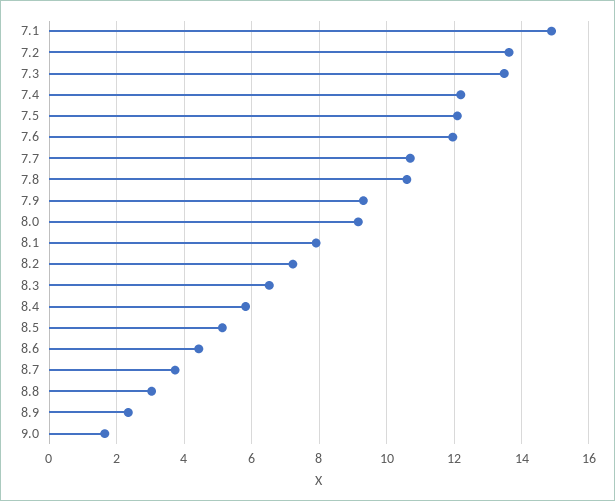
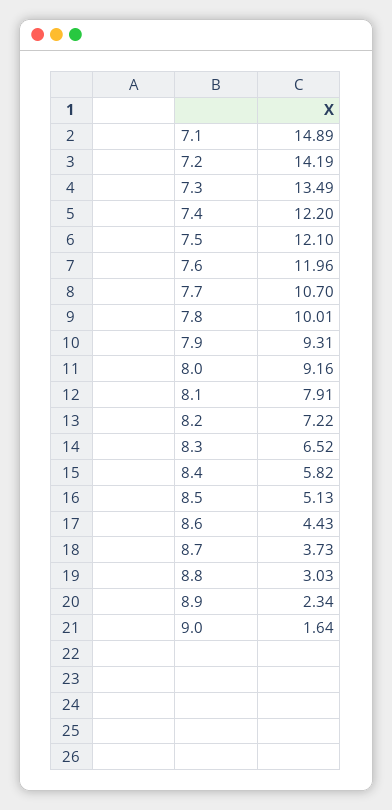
7.2: 13.6 -> 14.19
7.8: 10.6 -> 10.01

